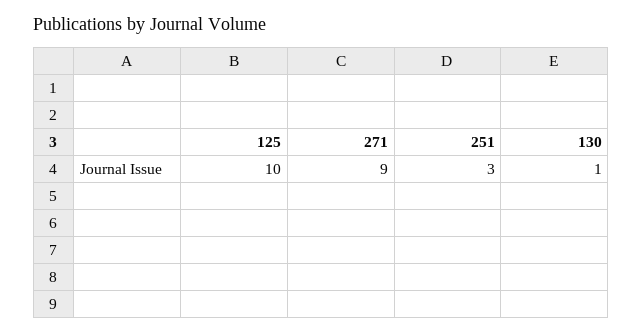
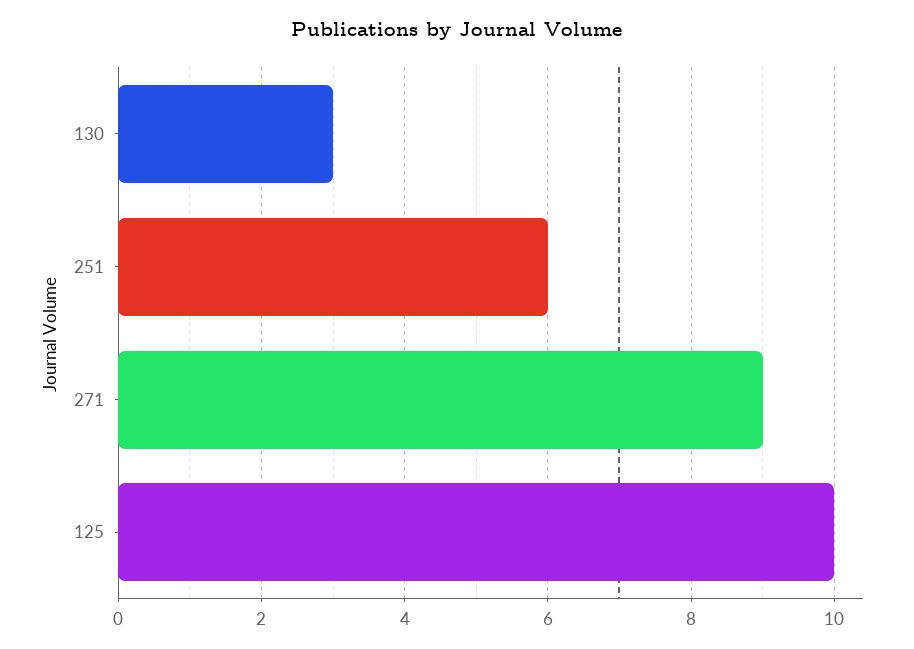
251: 3 -> 6
130: 1 -> 3

